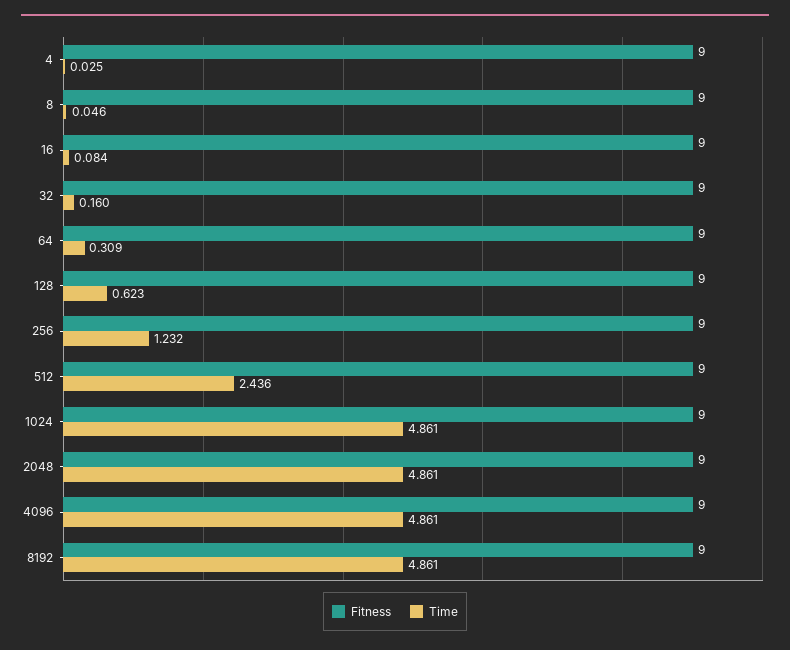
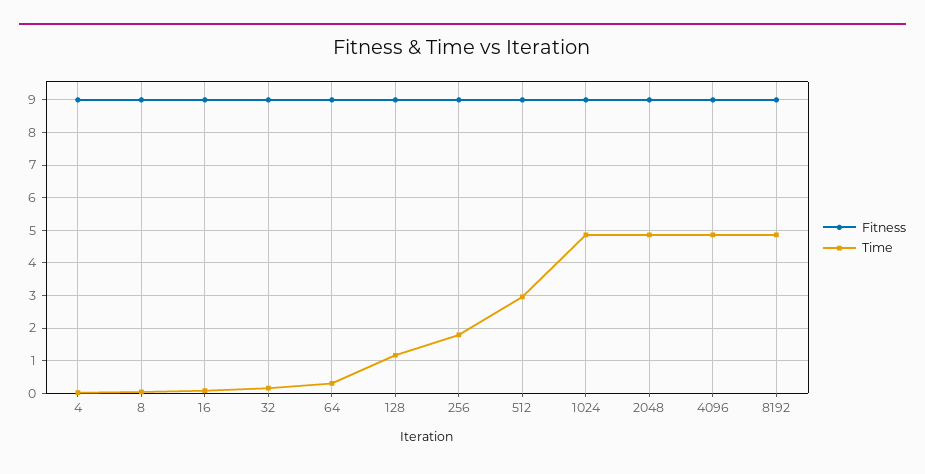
Time, 128: 0.623 -> 1.2
Time, 256: 1.232 -> 1.8
Time, 512: 2.436 -> 3

